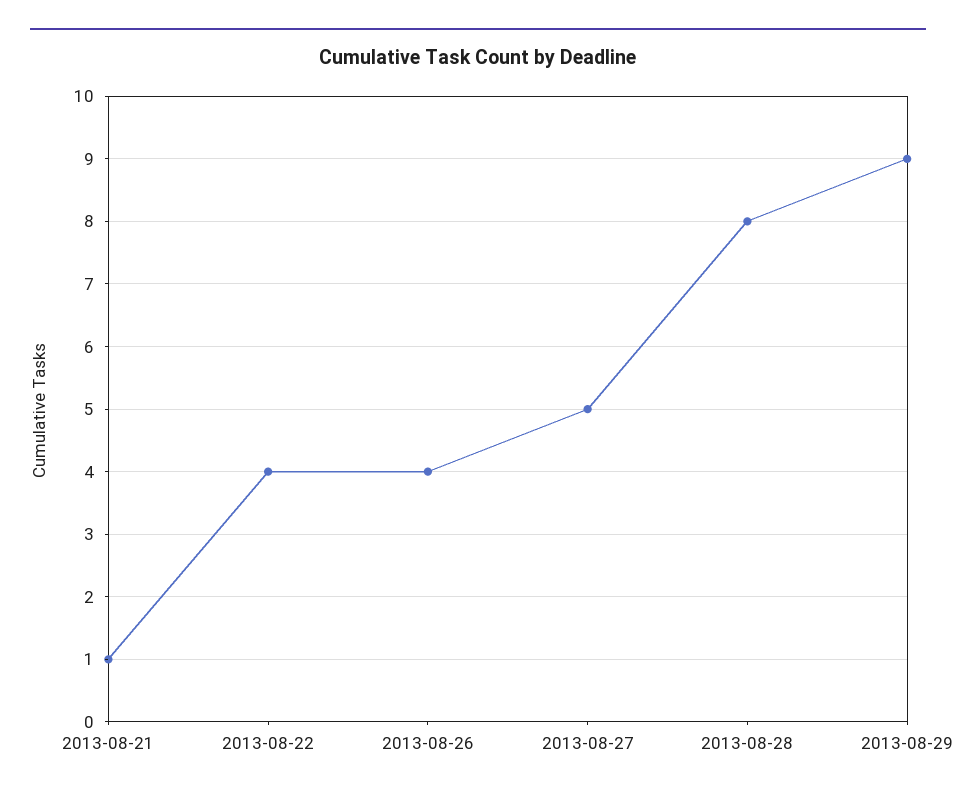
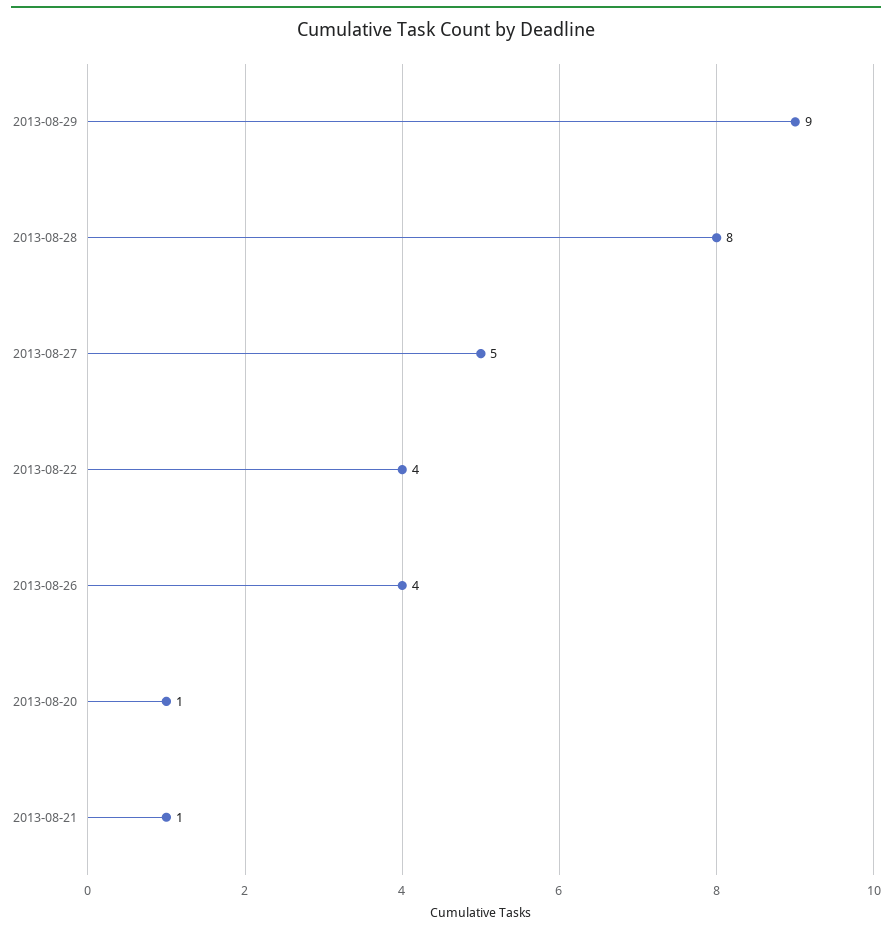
2013-08-20: none -> 1

